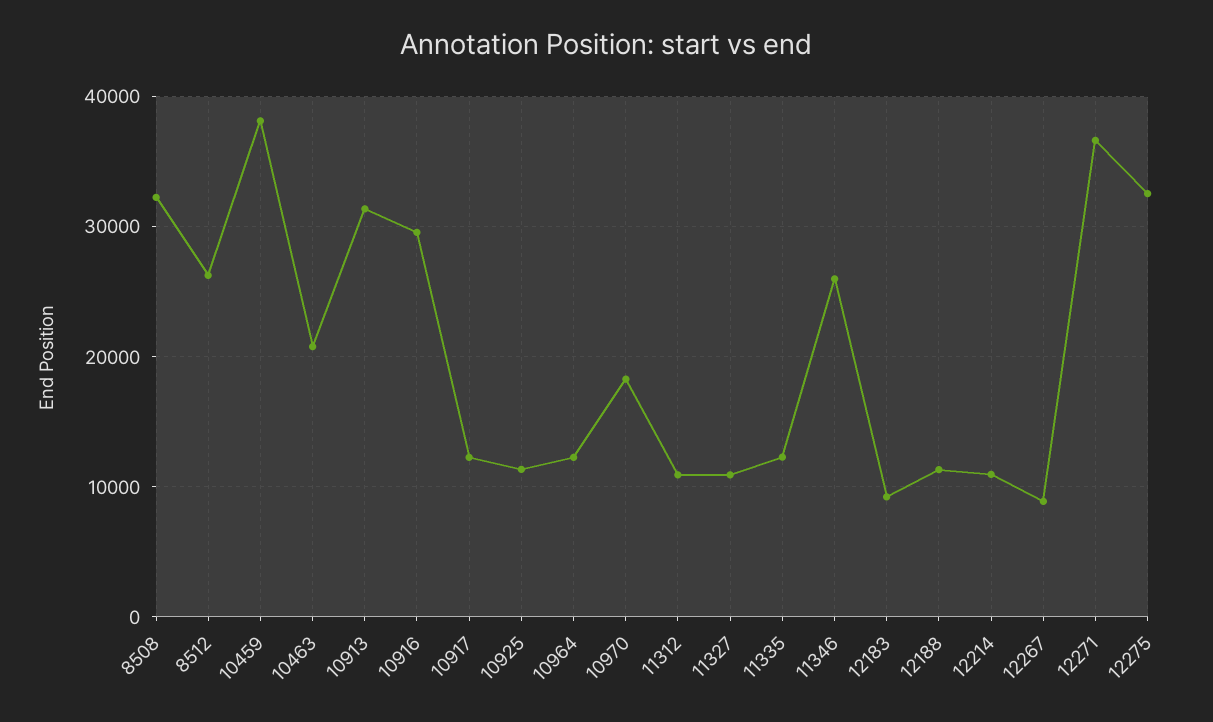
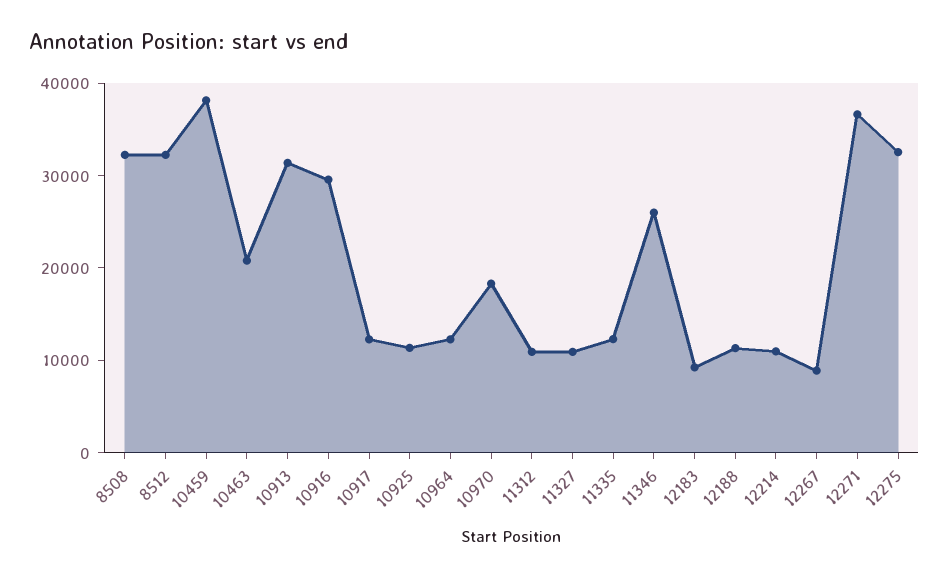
8512: 26000 -> 32000

